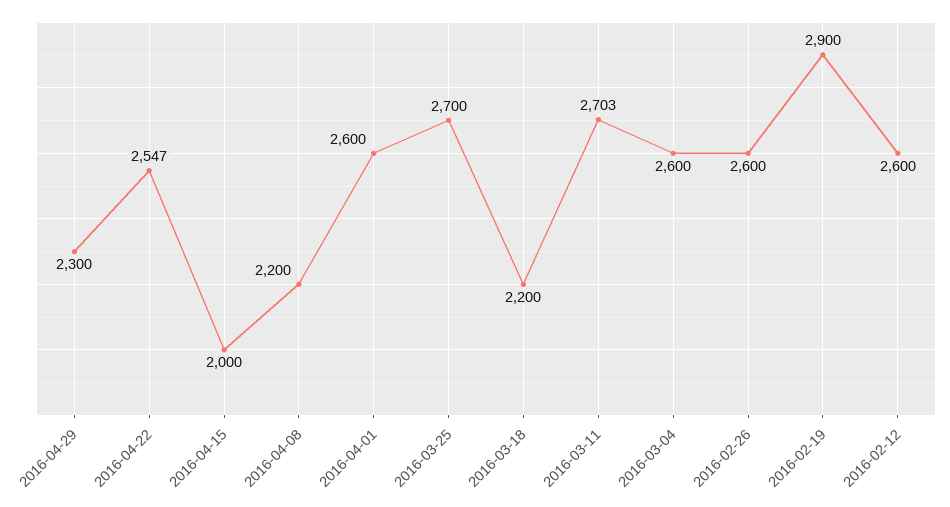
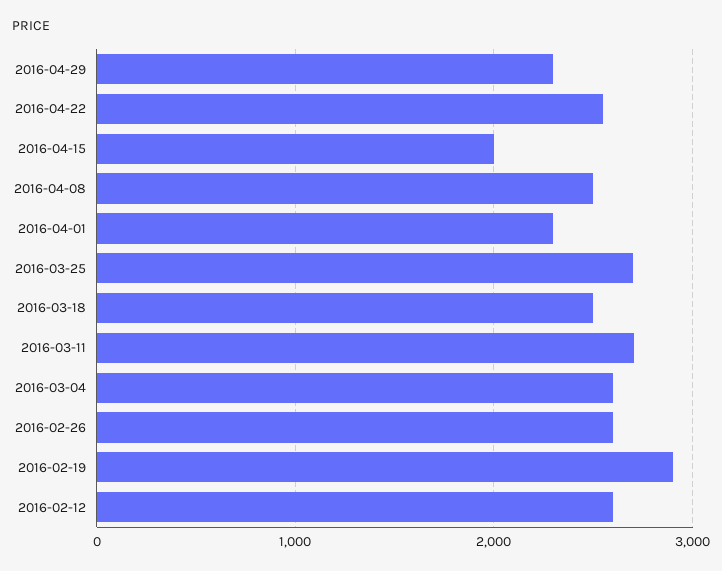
2016-04-08: 2200 -> 2500
2016-04-01: 2600 -> 2300
2016-03-18: 2200 -> 2500

